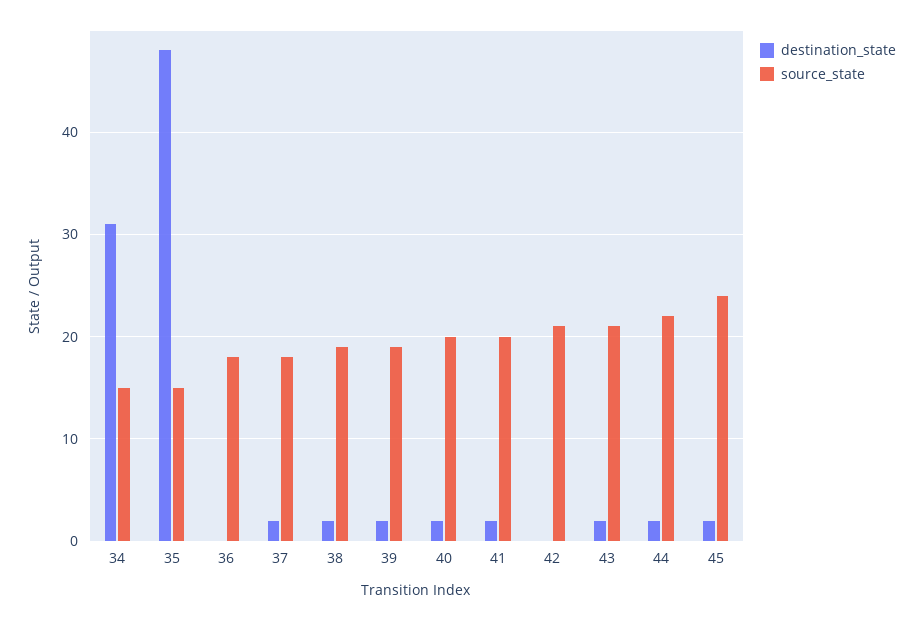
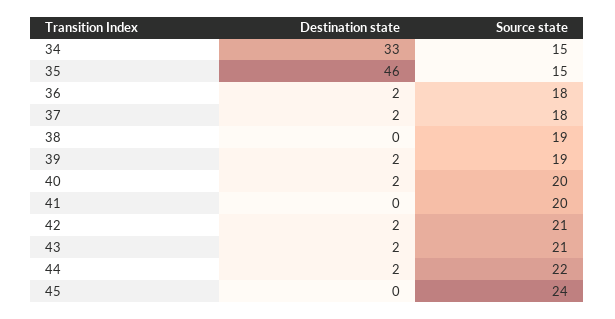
destination_state, 34: 31 -> 33
destination_state, 35: 48 -> 46
destination_state, 36: 0 -> 2
destination_state, 38: 2 -> 0
destination_state, 41: 2 -> 0
destination_state, 42: 0 -> 2
destination_state, 45: 2 -> 0

